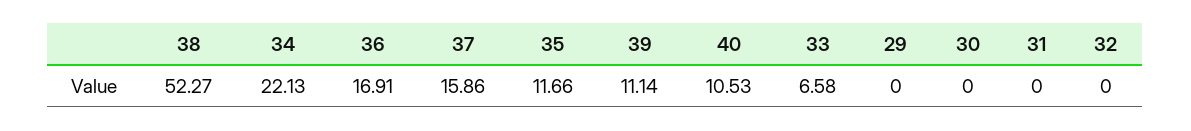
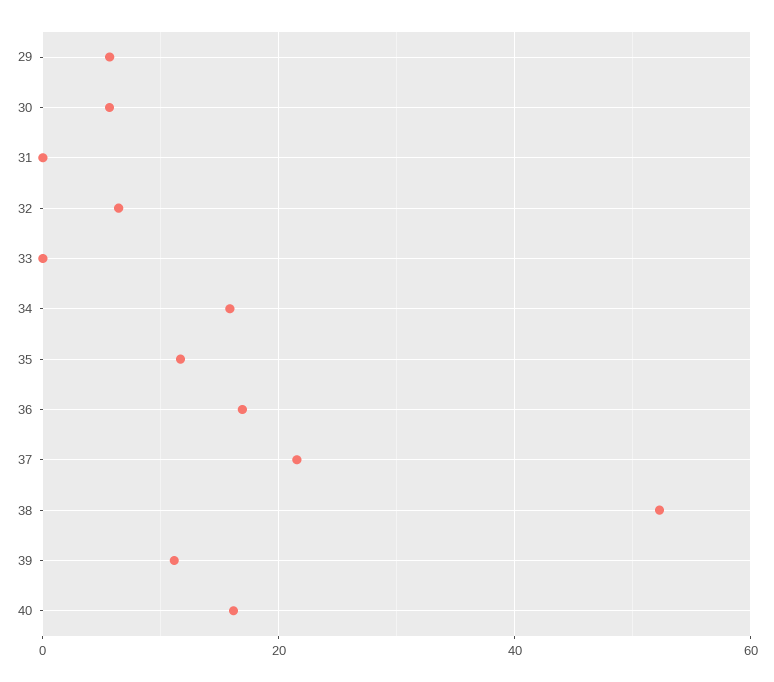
34: 22.13 -> 16
37: 15.86 -> 22
40: 10.53 -> 16
33: 6.58 -> 0
29: 0 -> 6
30: 0 -> 6
32: 0 -> 6

